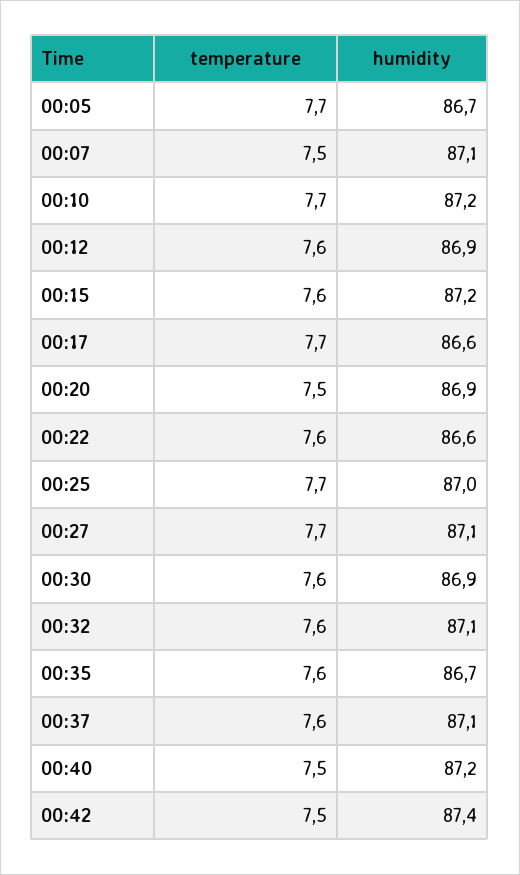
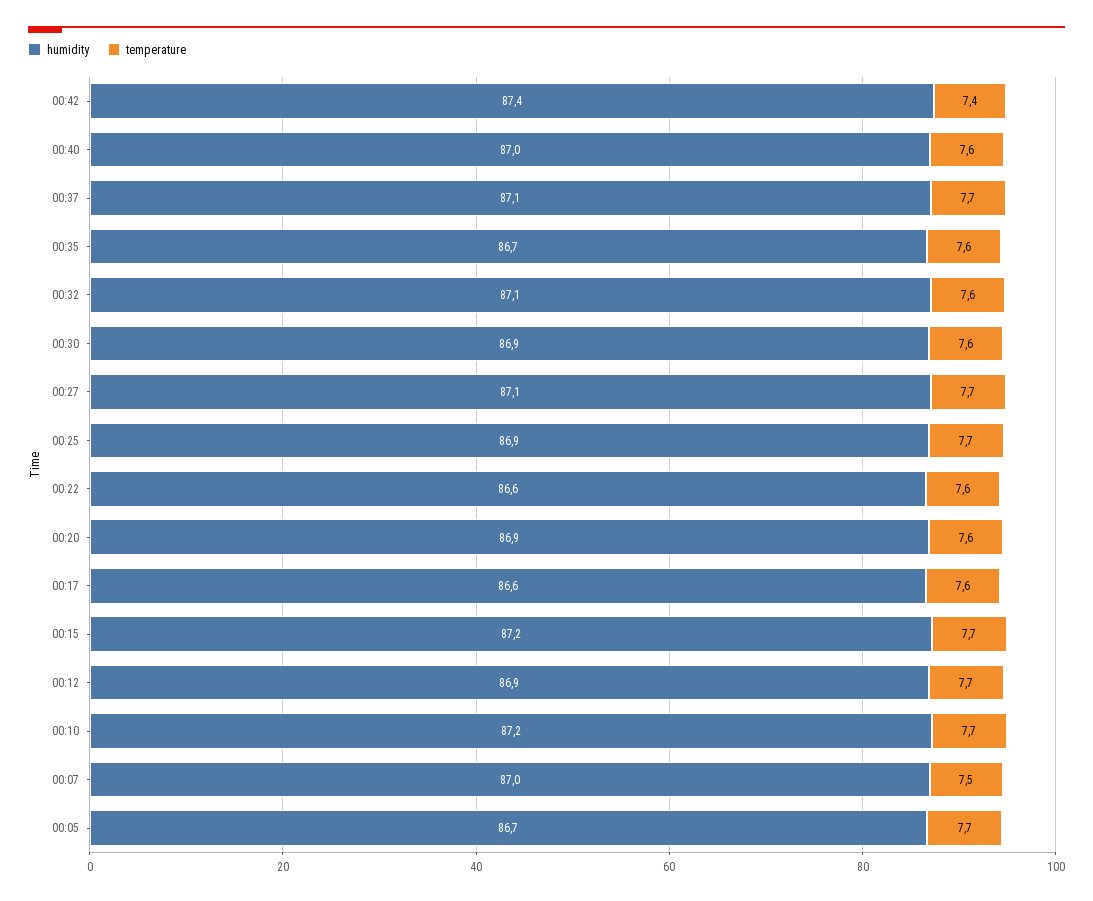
humidity, 00:07: 87.1 -> 87
temperature, 00:12: 7.6 -> 7.7
temperature, 00:15: 7.6 -> 7.7
temperature, 00:17: 7.7 -> 7.6
temperature, 00:20: 7.5 -> 7.6
humidity, 00:25: 87 -> 86.9
temperature, 00:37: 7.6 -> 7.7
temperature, 00:40: 7.5 -> 7.6
humidity, 00:40: 87.2 -> 87
temperature, 00:42: 7.5 -> 7.4

